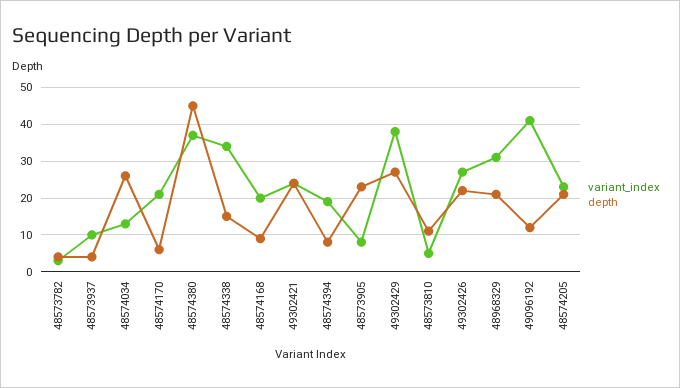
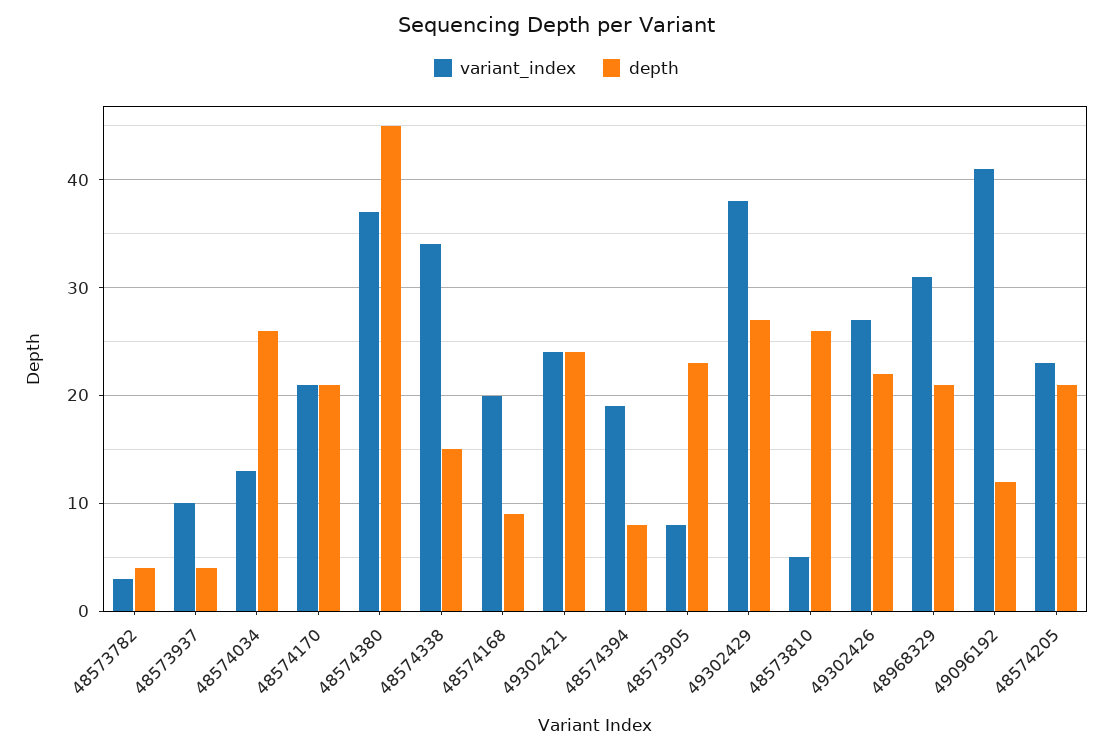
depth, 48574170: 5 -> 21
depth, 48573810: 10 -> 26

